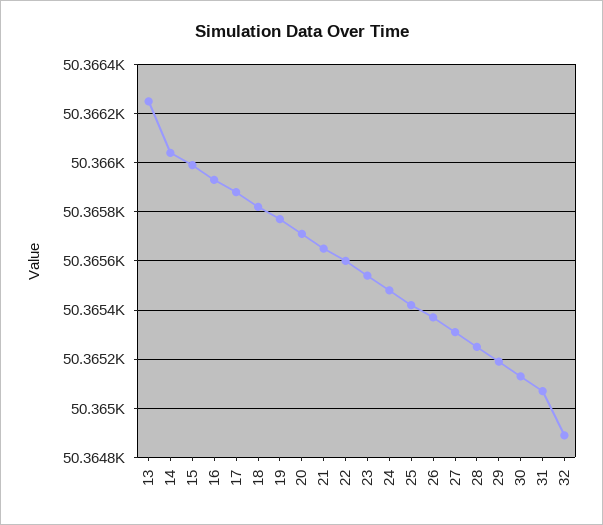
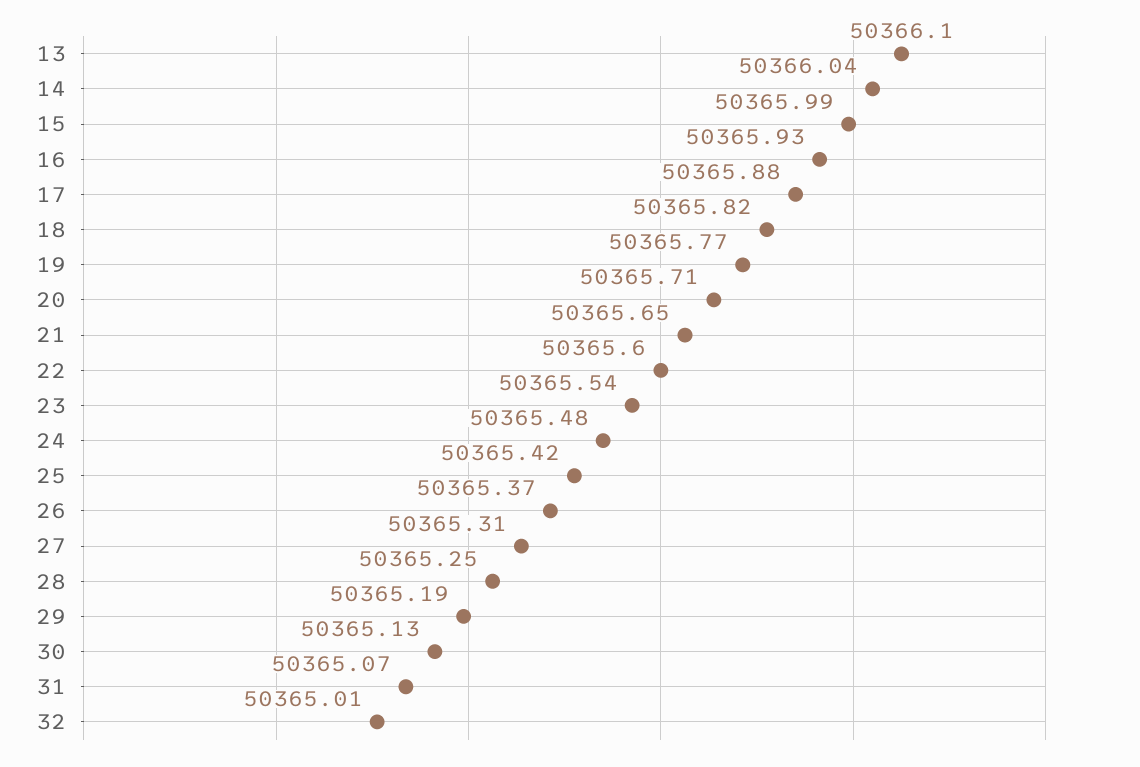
13: 50366.25 -> 50366.1
32: 50364.9 -> 50365.01

